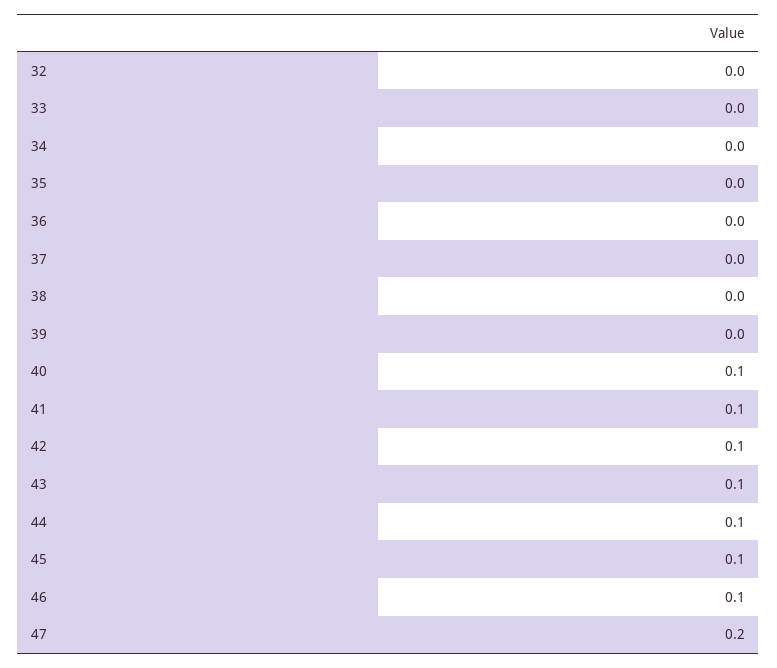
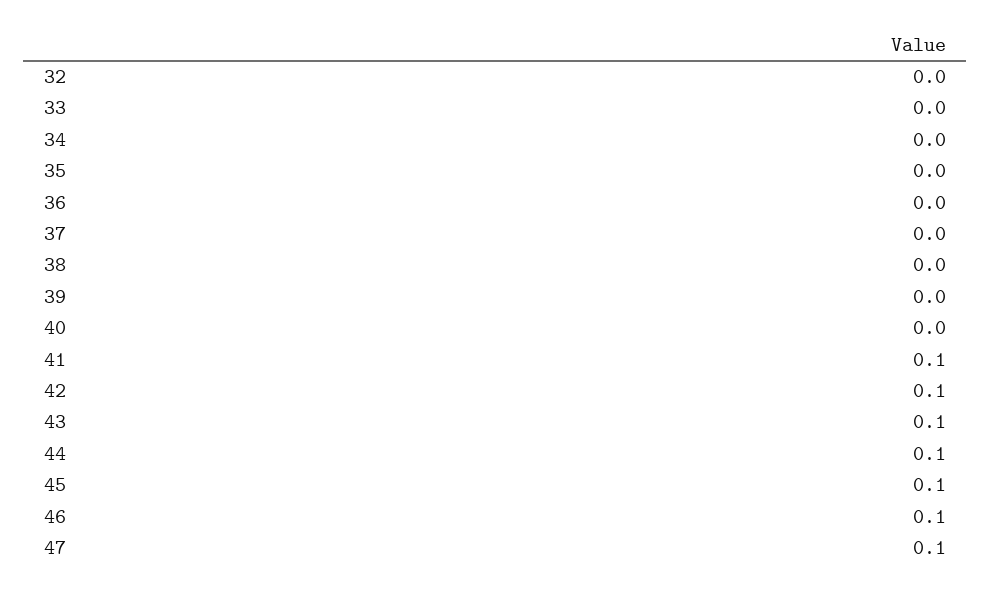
40: 0.1 -> 0
47: 0.2 -> 0.1

